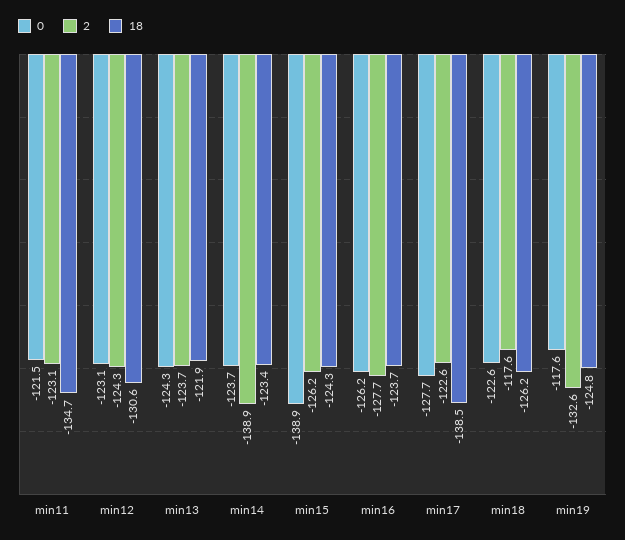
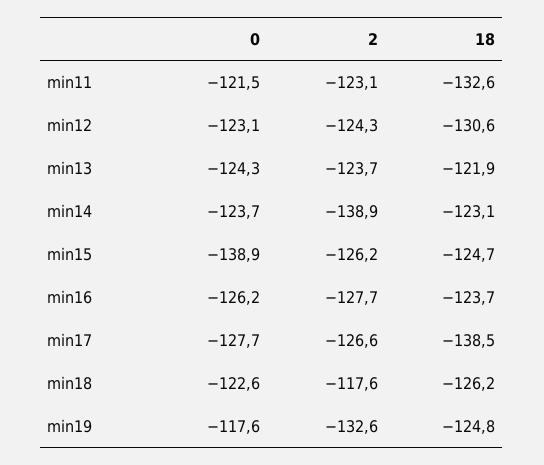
18, min11: -134.7 -> -132.6
18, min14: -123.4 -> -123.1
18, min15: -124.3 -> -124.7
2, min17: -122.6 -> -126.6

